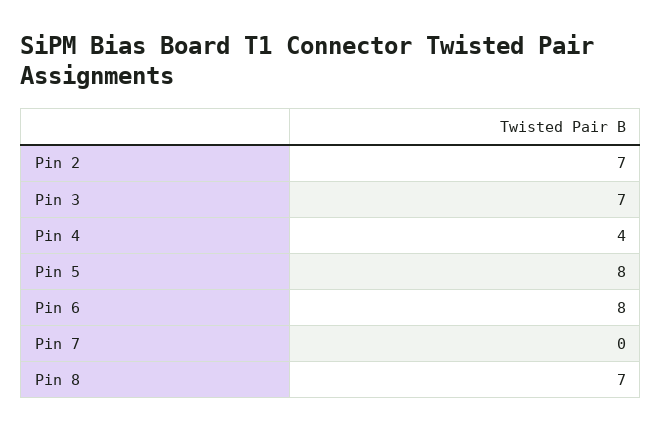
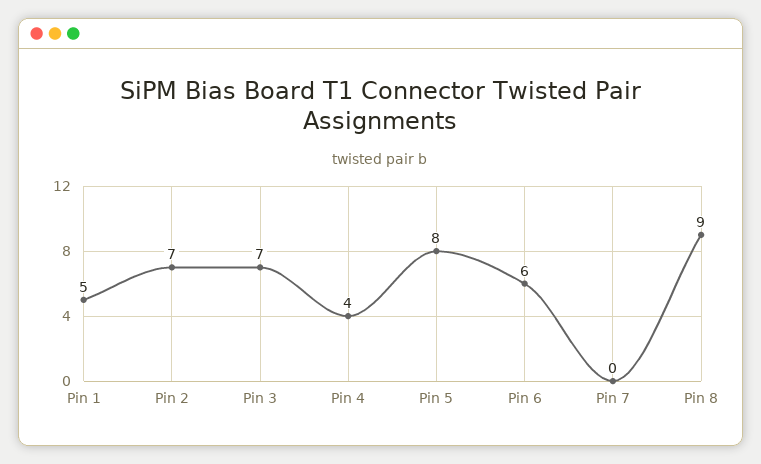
Pin 6: 8 -> 6
Pin 8: 7 -> 9
Pin 1: none -> 5

